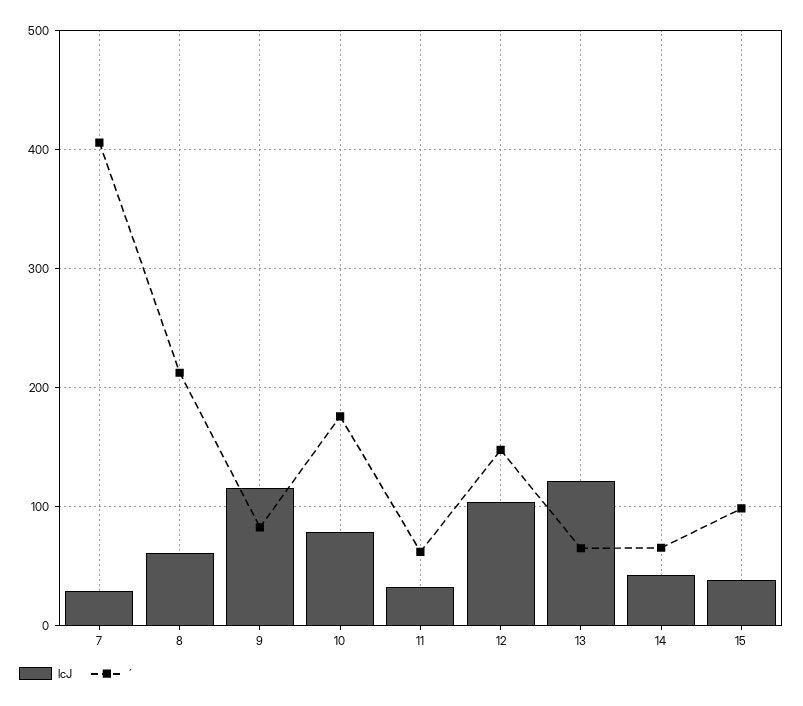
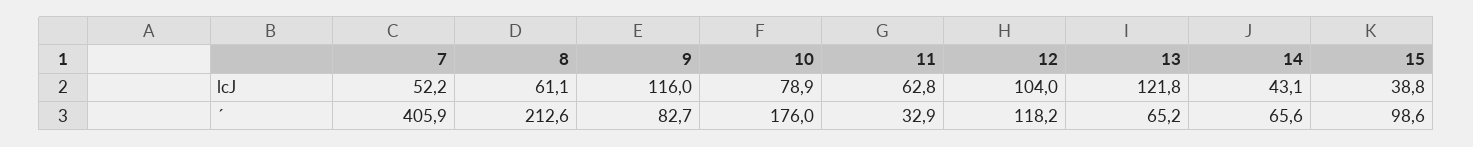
lcJ, 7: 30 -> 52.2
lcJ, 11: 30 -> 62.8
´, 11: 60 -> 32.9
´, 12: 150 -> 118.2

